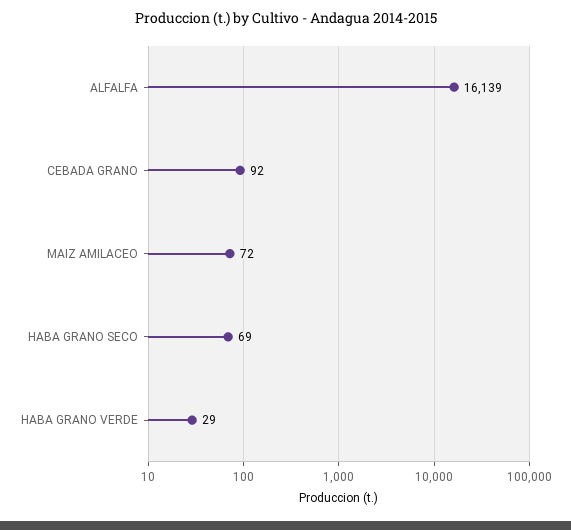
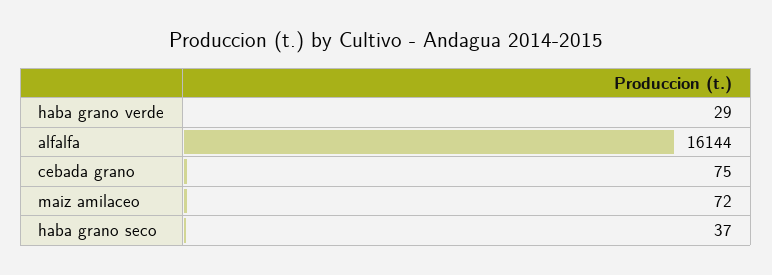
ALFALFA: 16139 -> 16144
CEBADA GRANO: 92 -> 75
HABA GRANO SECO: 69 -> 37

